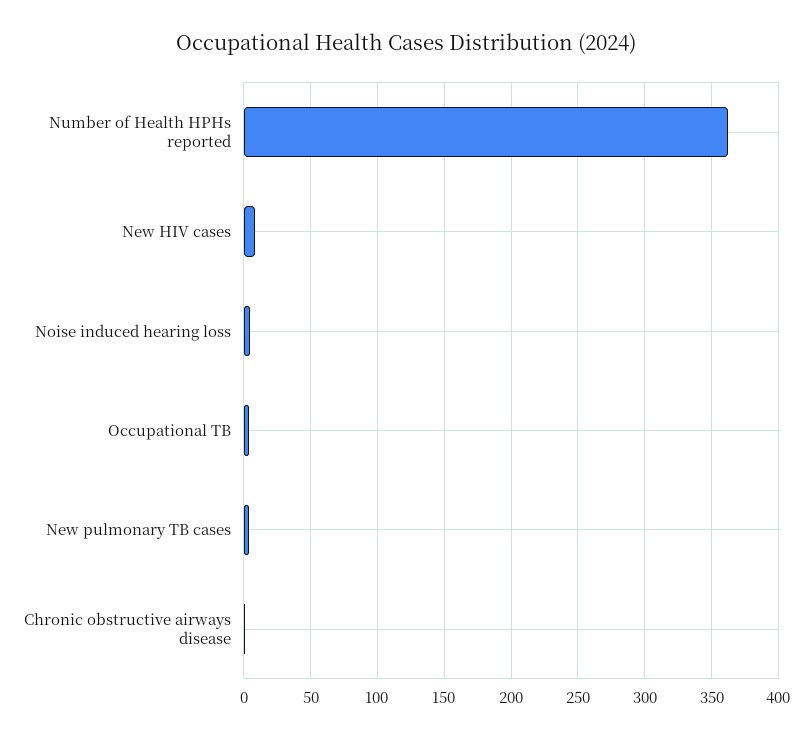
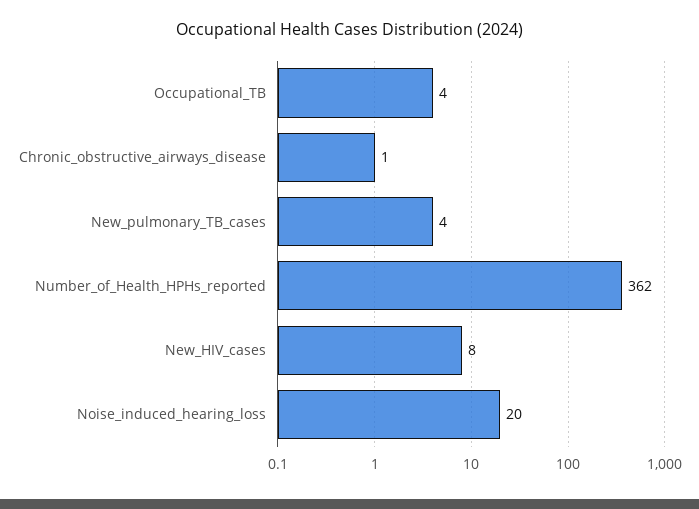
Noise induced hearing loss: 5 -> 20

